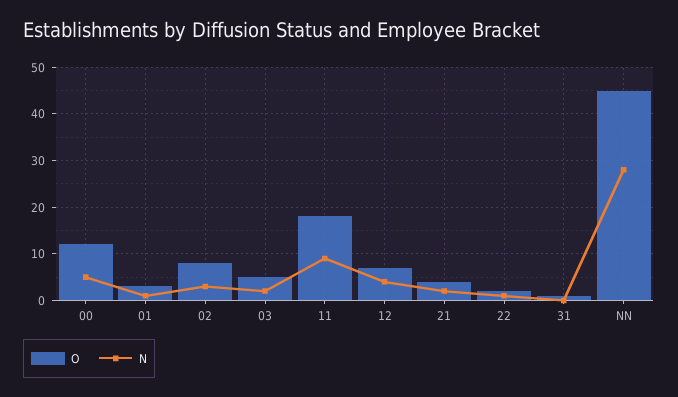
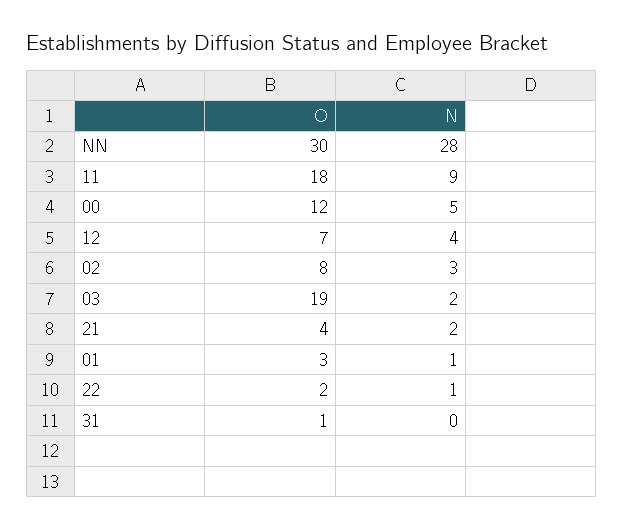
O, 03: 5 -> 19
O, NN: 45 -> 30

